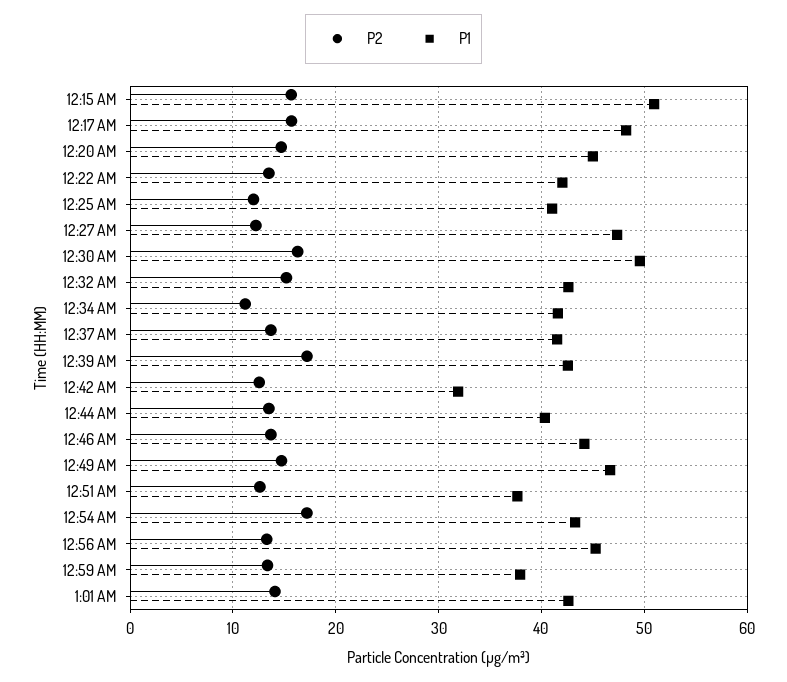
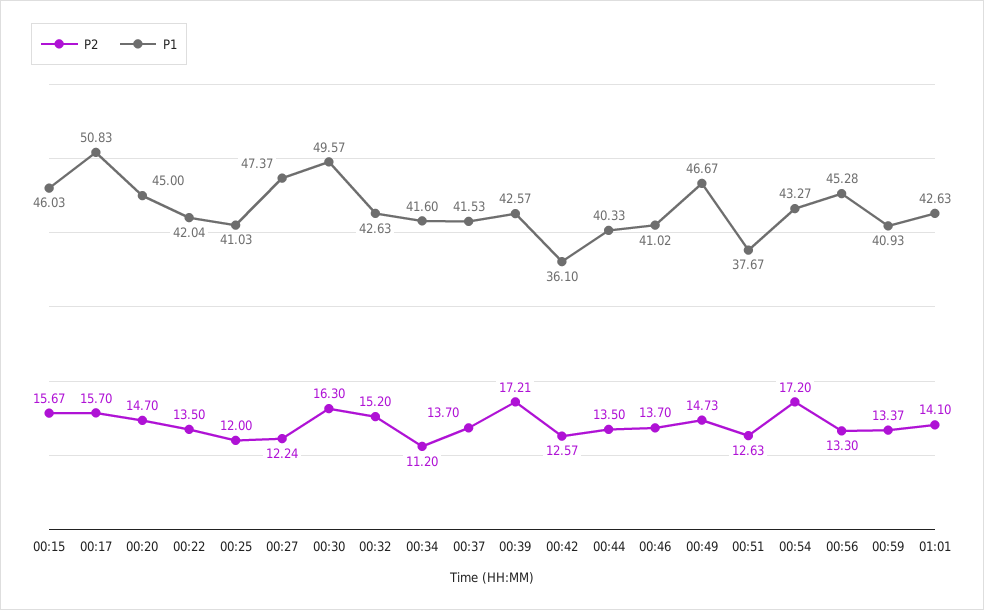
P1, 12:15 AM: 51 -> 46.03
P1, 12:17 AM: 48 -> 50.83
P1, 12:42 AM: 32 -> 36.1
P1, 12:46 AM: 44 -> 41.02
P1, 12:59 AM: 38 -> 40.93

